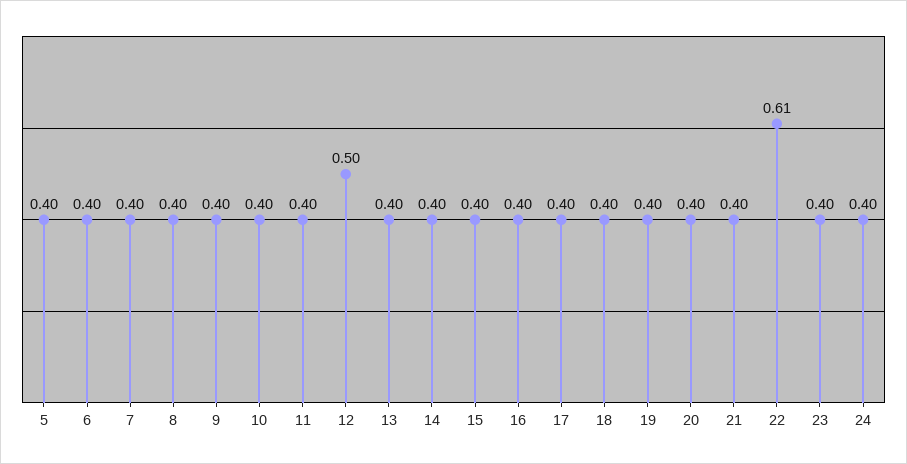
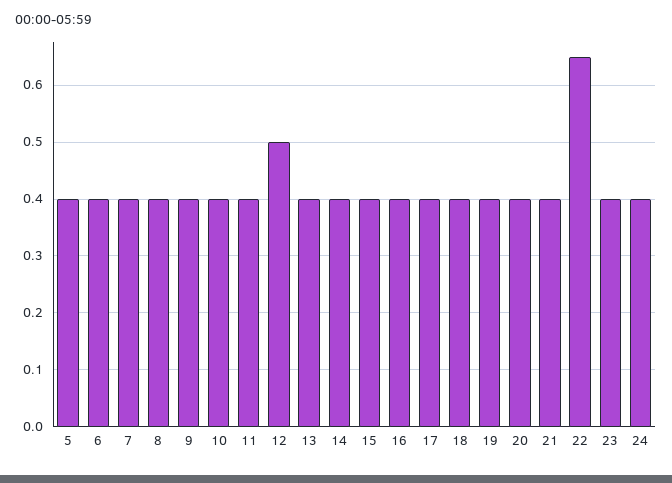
22: 0.61 -> 0.65

